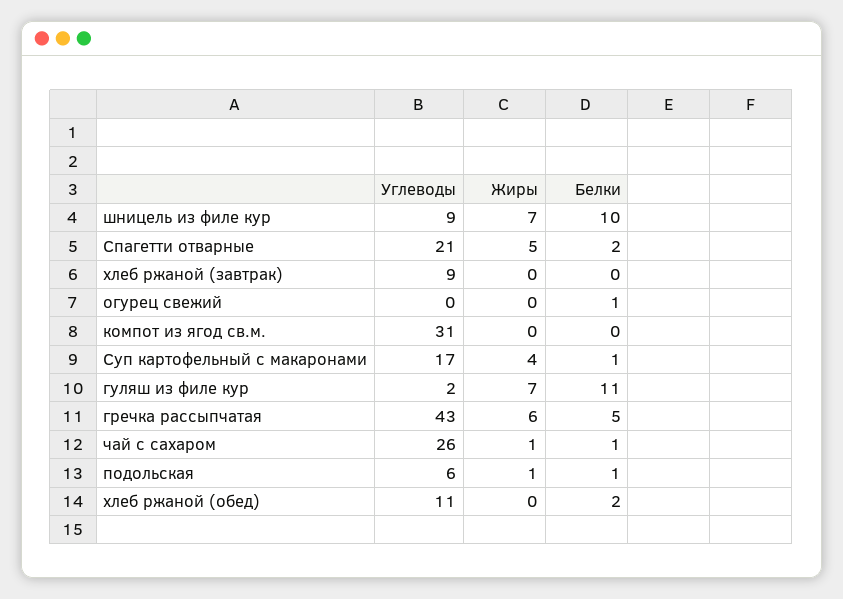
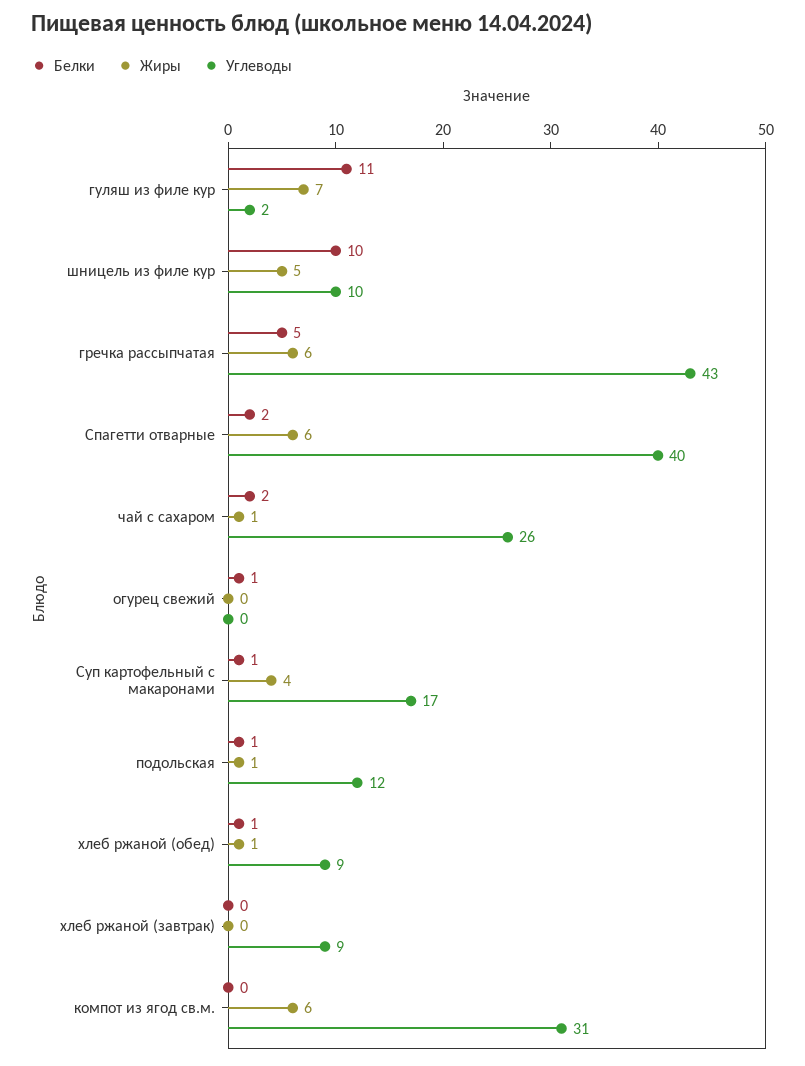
Углеводы, шницель из филе кур: 9 -> 10
Жиры, шницель из филе кур: 7 -> 5
Углеводы, Спагетти отварные: 21 -> 40
Жиры, Спагетти отварные: 5 -> 6
Жиры, компот из ягод св.м.: 0 -> 6
Белки, чай с сахаром: 1 -> 2
Углеводы, подольская: 6 -> 12
Углеводы, хлеб ржаной (обед): 11 -> 9
Жиры, хлеб ржаной (обед): 0 -> 1
Белки, хлеб ржаной (обед): 2 -> 1

